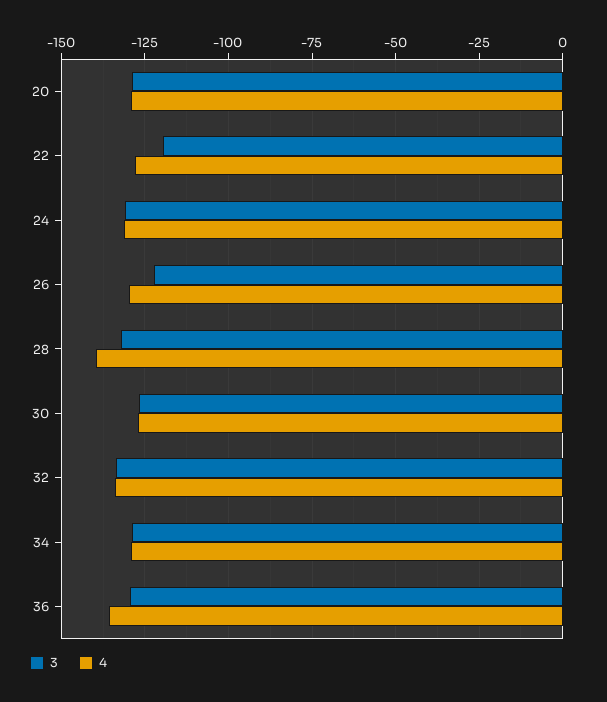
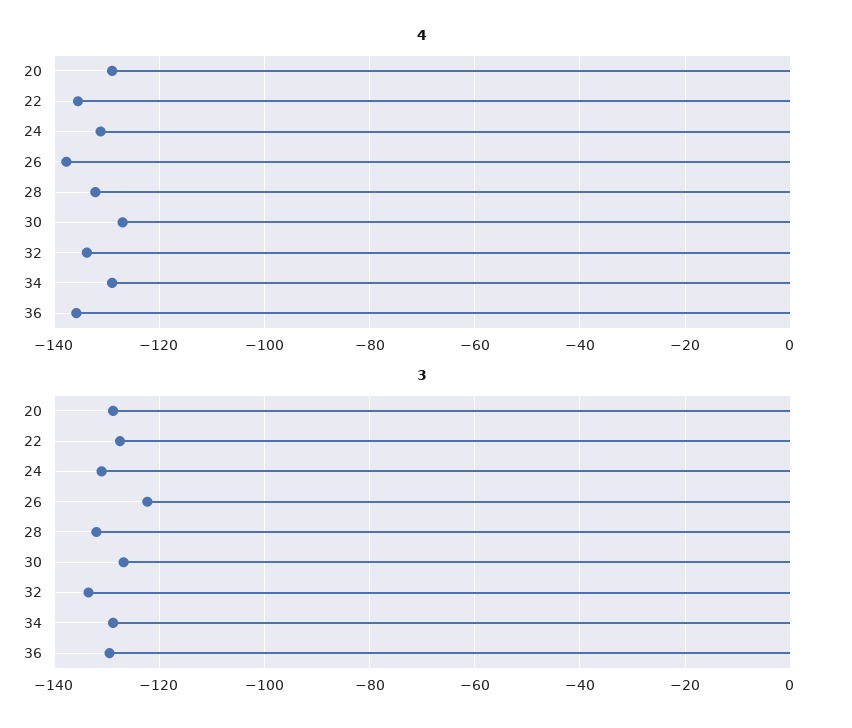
3, 22: -120 -> -128
4, 22: -127.5 -> -136
4, 26: -130 -> -138
4, 28: -140 -> -132

